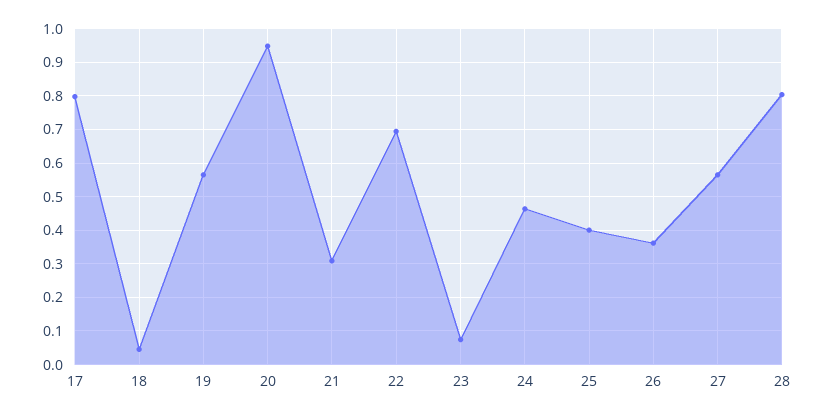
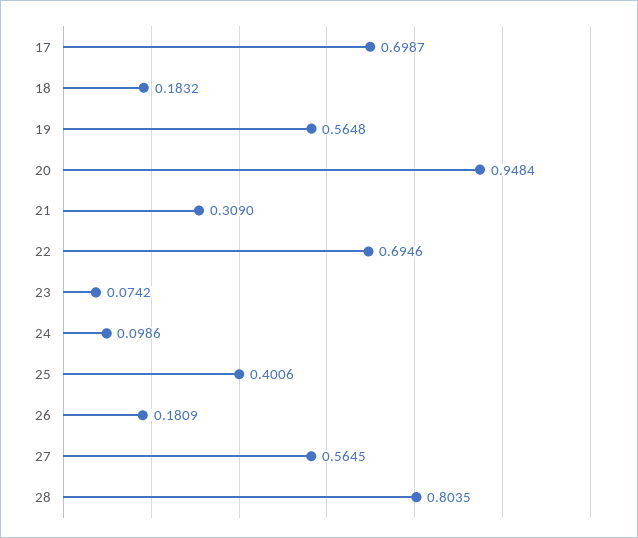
17: 0.8 -> 0.6987
18: 0.04 -> 0.1832
24: 0.46 -> 0.0986
26: 0.36 -> 0.1809

